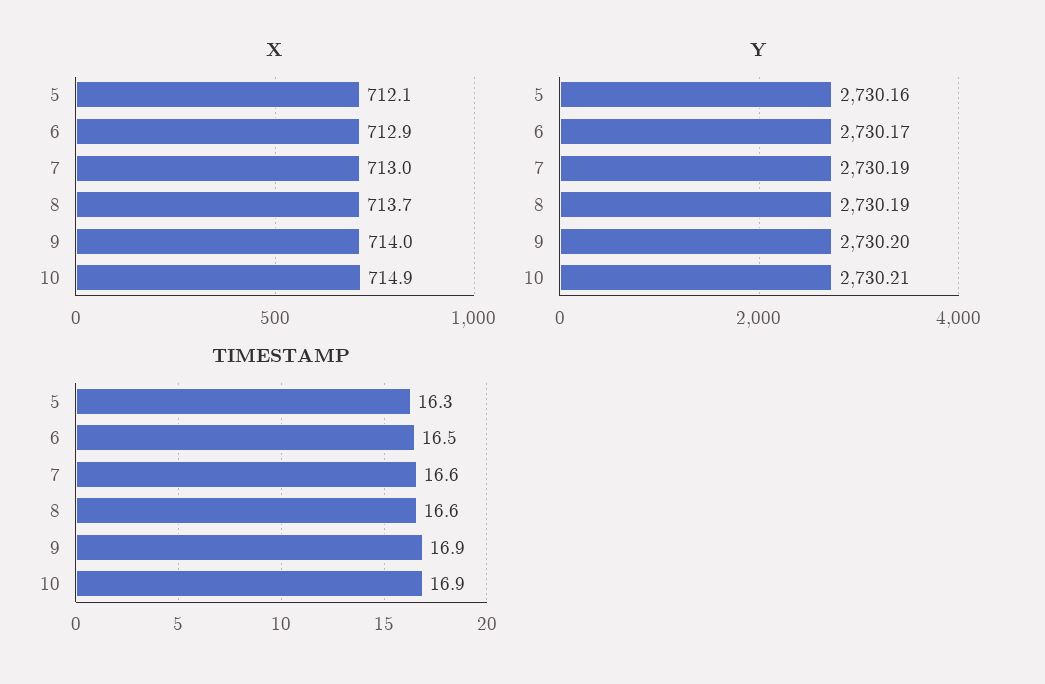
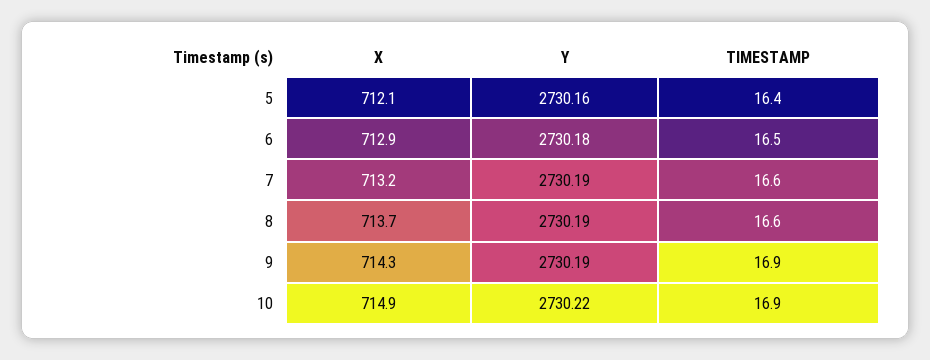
X, 7: 713 -> 713.2
X, 9: 714 -> 714.3
Y, 6: 2730.17 -> 2730.18
Y, 9: 2730.2 -> 2730.19
Y, 10: 2730.21 -> 2730.22
TIMESTAMP, 5: 16.3 -> 16.4

